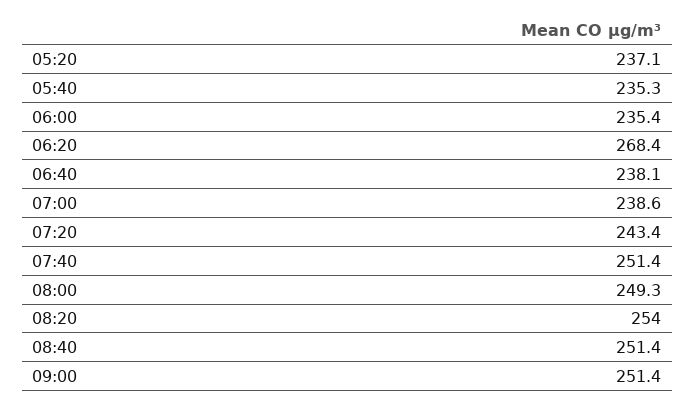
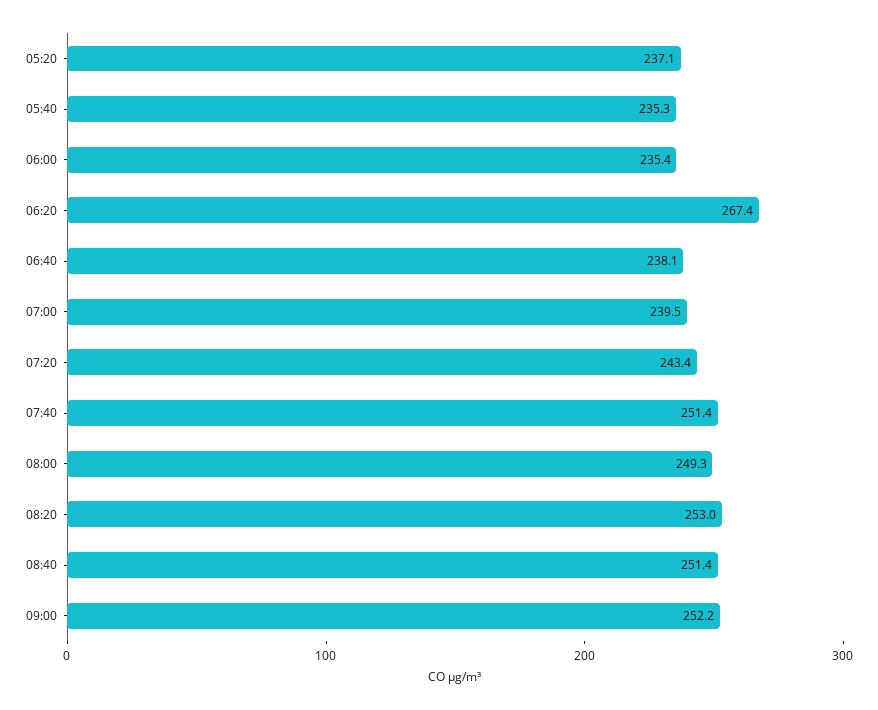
06:20: 268.4 -> 267.4
07:00: 238.6 -> 239.5
08:20: 254 -> 253
09:00: 251.4 -> 252.2

